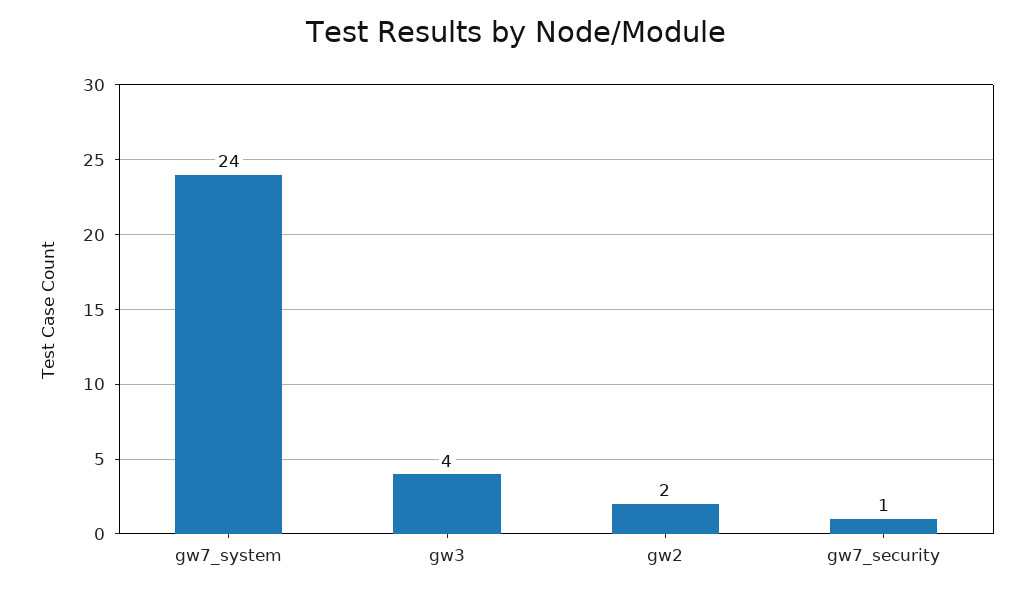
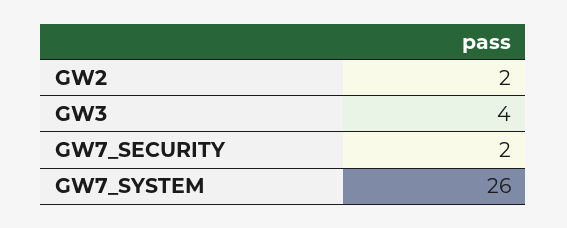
gw7_system: 24 -> 26
gw7_security: 1 -> 2

